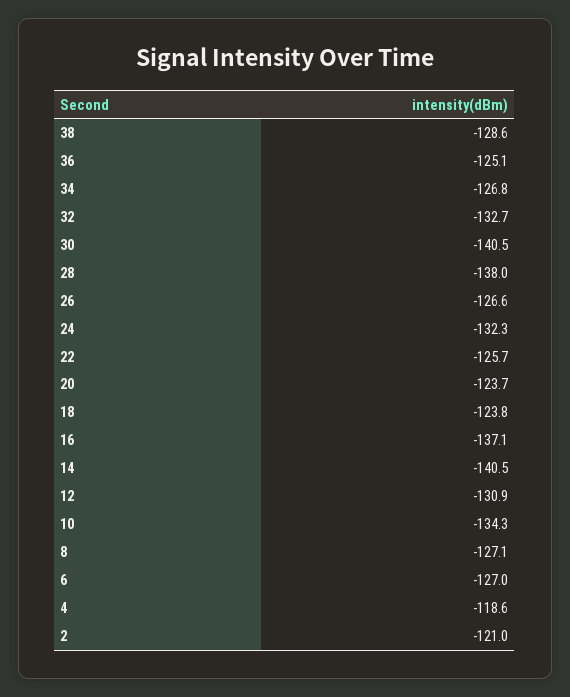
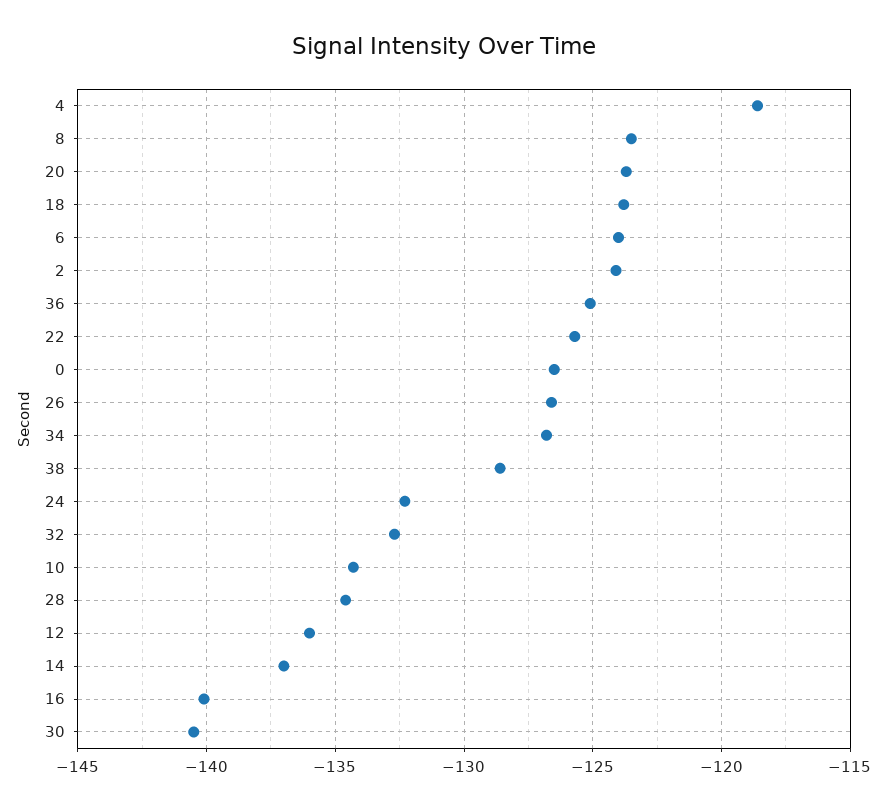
28: -138 -> -134.5
16: -137.1 -> -140
14: -140.5 -> -137
12: -130.9 -> -136
8: -127.1 -> -123.5
6: -127 -> -124
2: -121 -> -124
0: none -> -126.5

